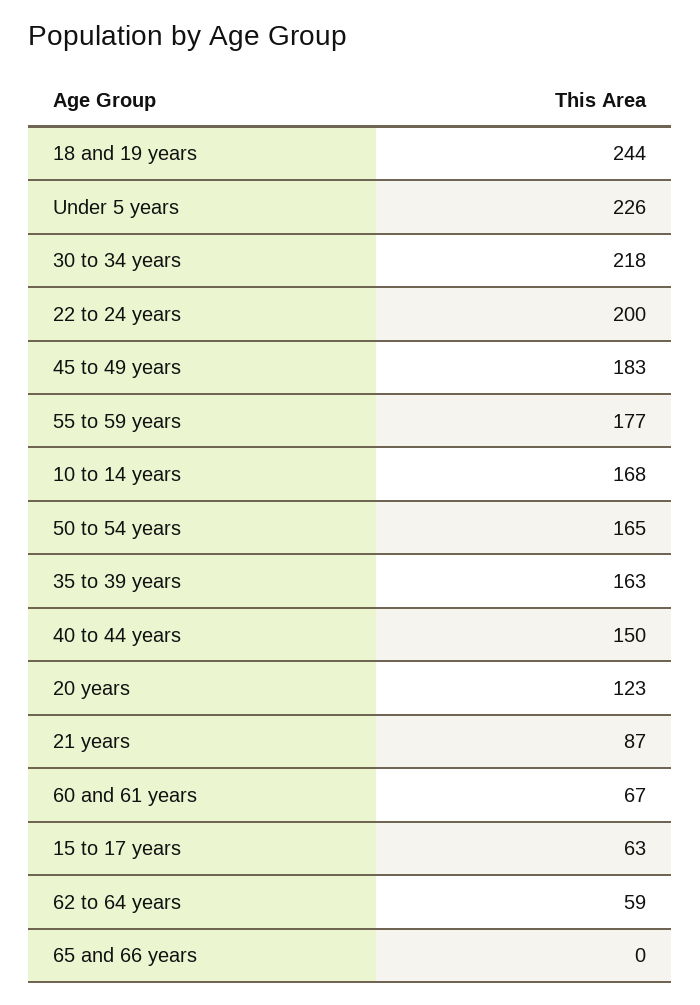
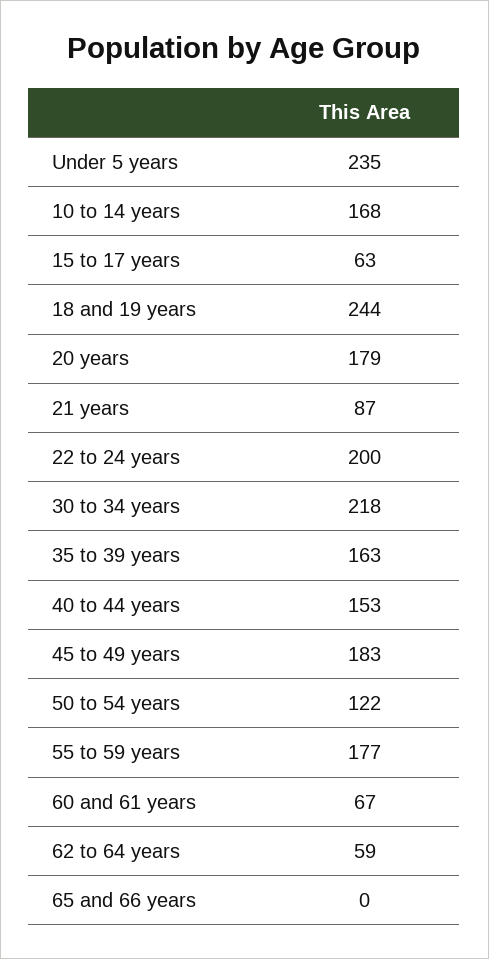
Under 5 years: 226 -> 235
50 to 54 years: 165 -> 122
40 to 44 years: 150 -> 153
20 years: 123 -> 179

